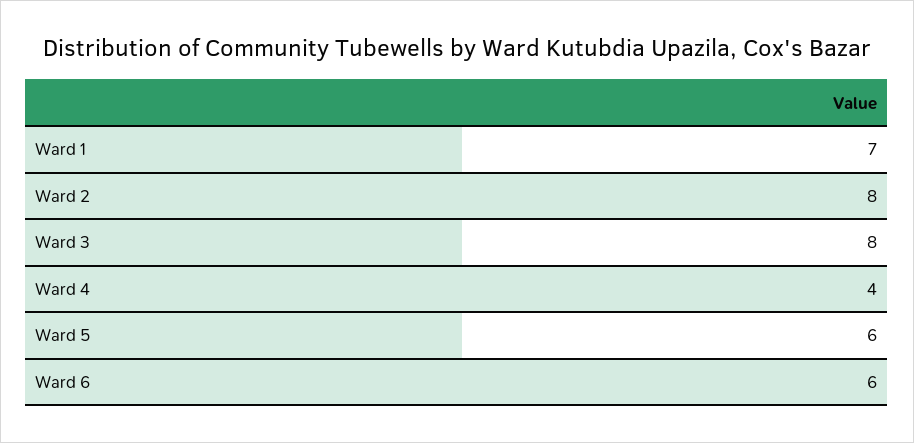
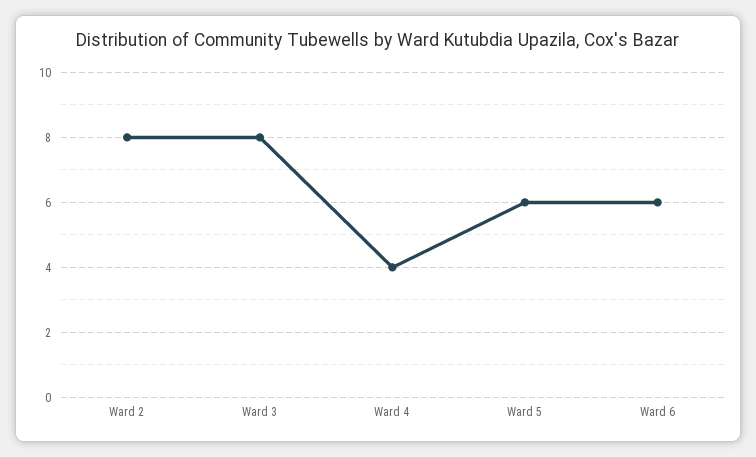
Ward 1: 7 -> none

